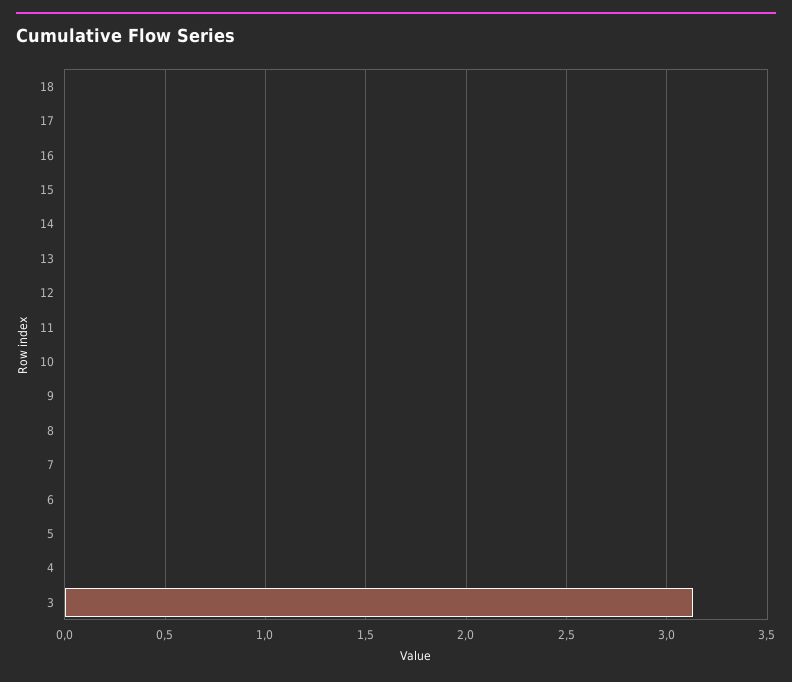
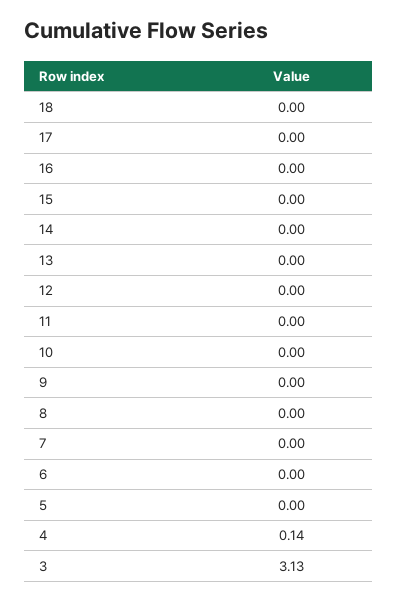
4: 0 -> 0.14

